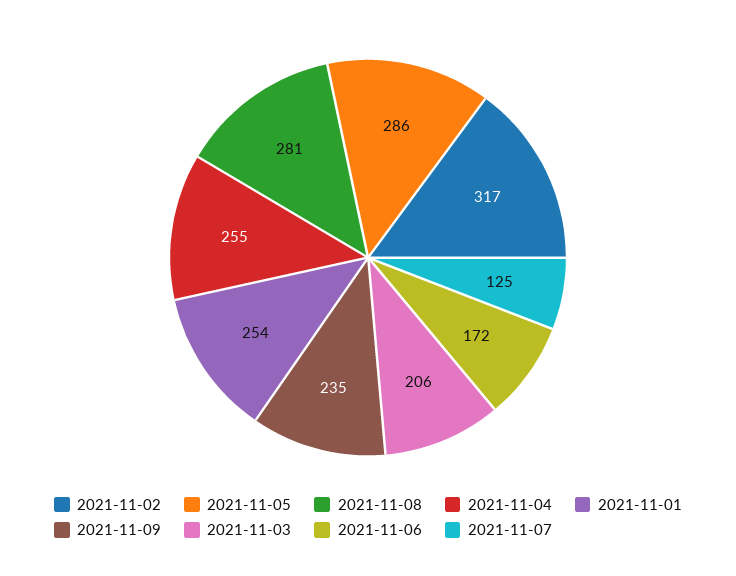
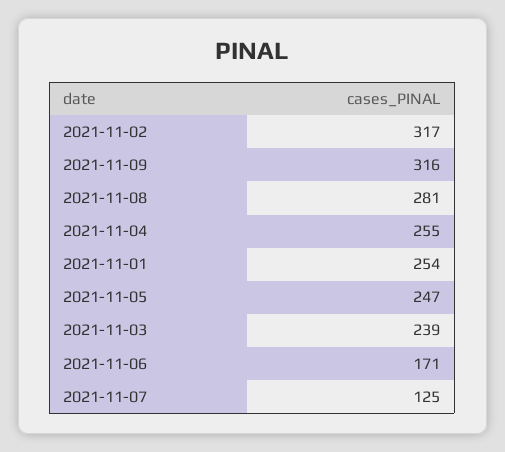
2021-11-05: 286 -> 247
2021-11-09: 235 -> 316
2021-11-03: 206 -> 239
2021-11-06: 172 -> 171

